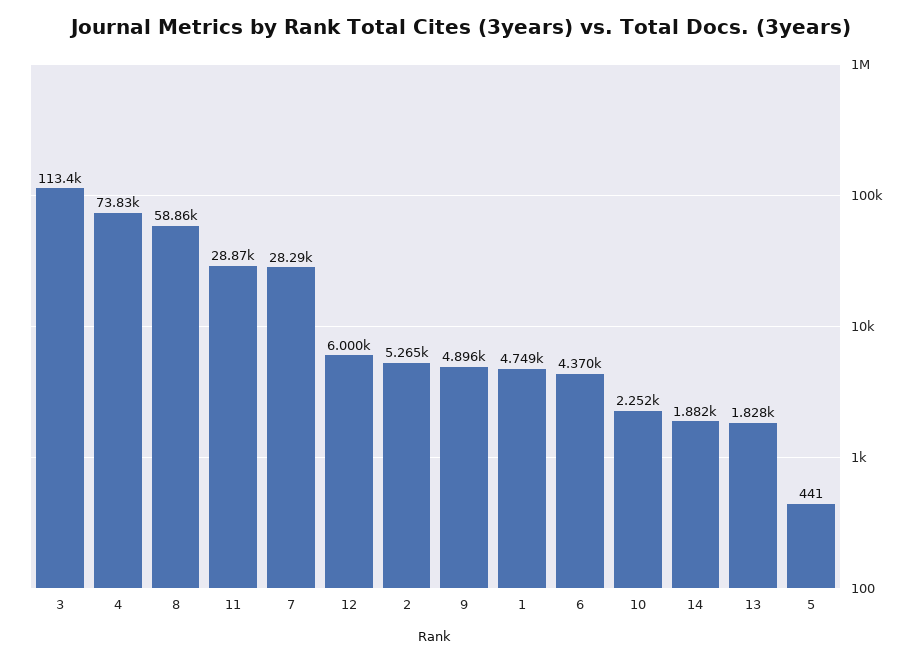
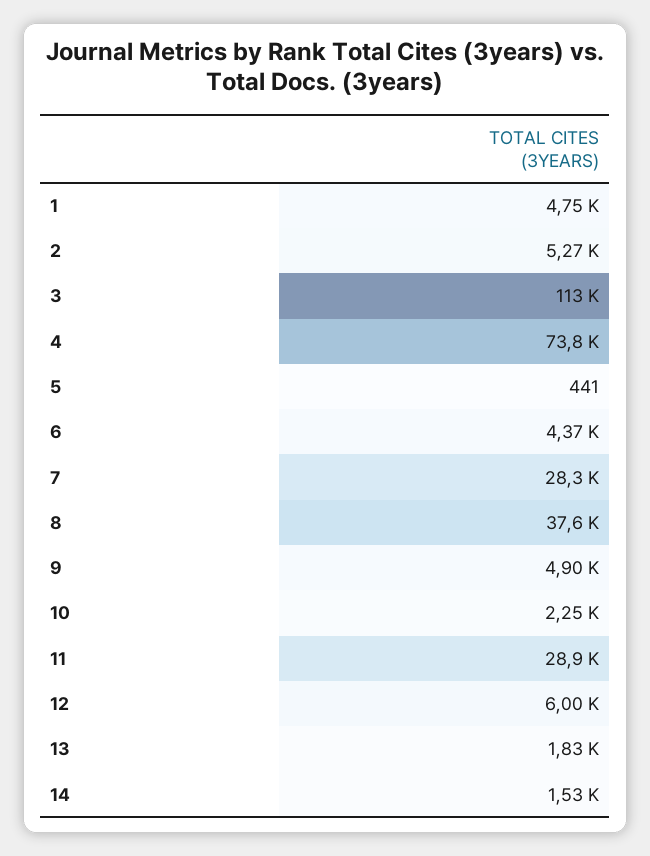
8: 58860 -> 37600
14: 1882 -> 1530

